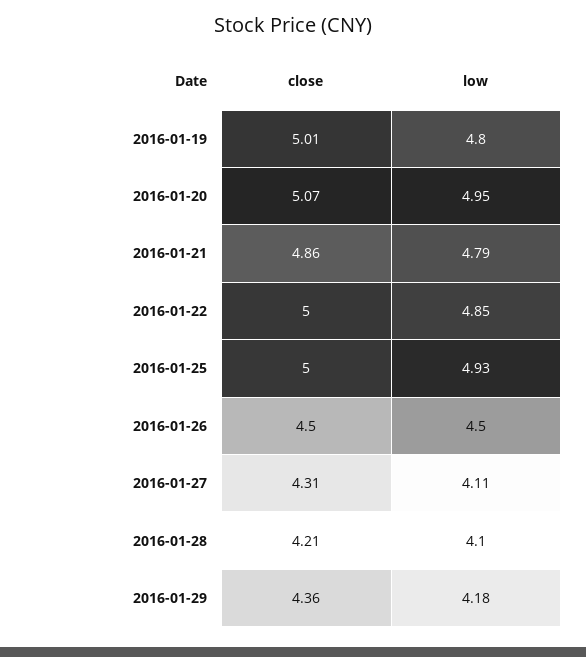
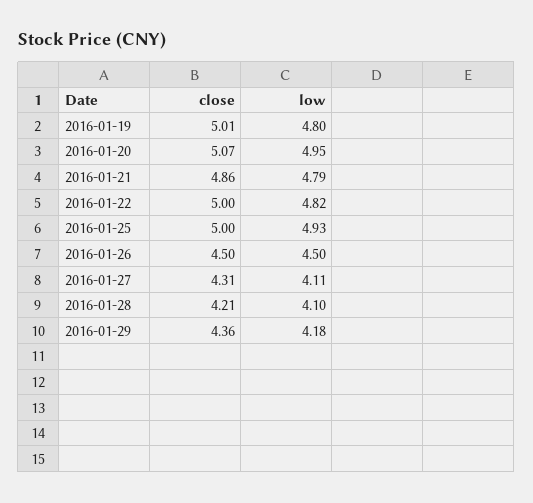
low, 2016-01-22: 4.85 -> 4.82

